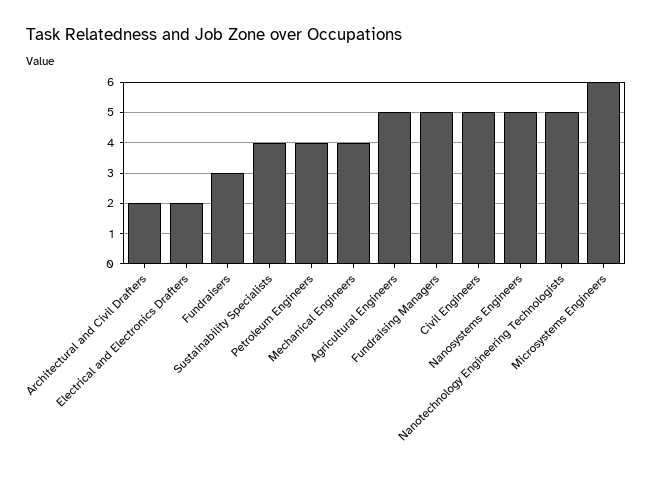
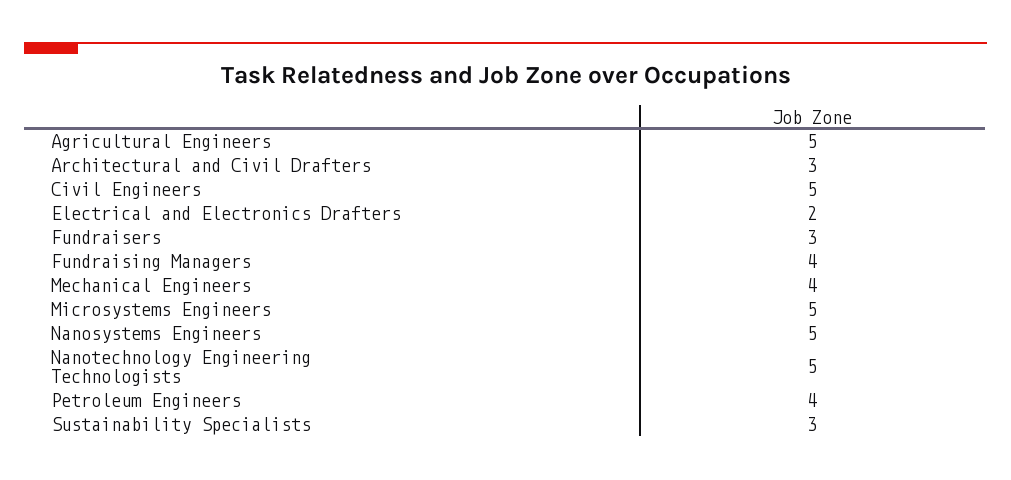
Architectural and Civil Drafters: 2 -> 3
Sustainability Specialists: 4 -> 3
Fundraising Managers: 5 -> 4
Microsystems Engineers: 6 -> 5

